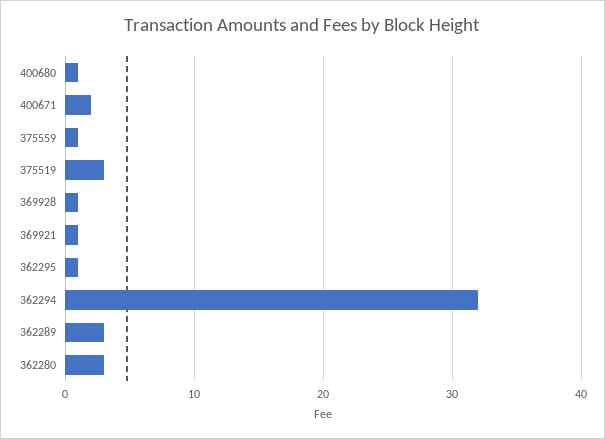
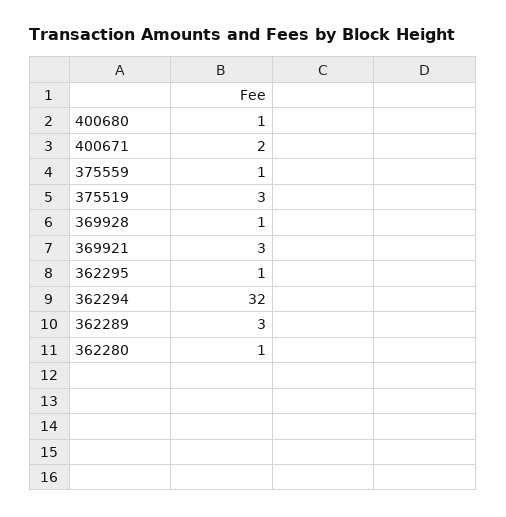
369921: 1 -> 3
362280: 3 -> 1

